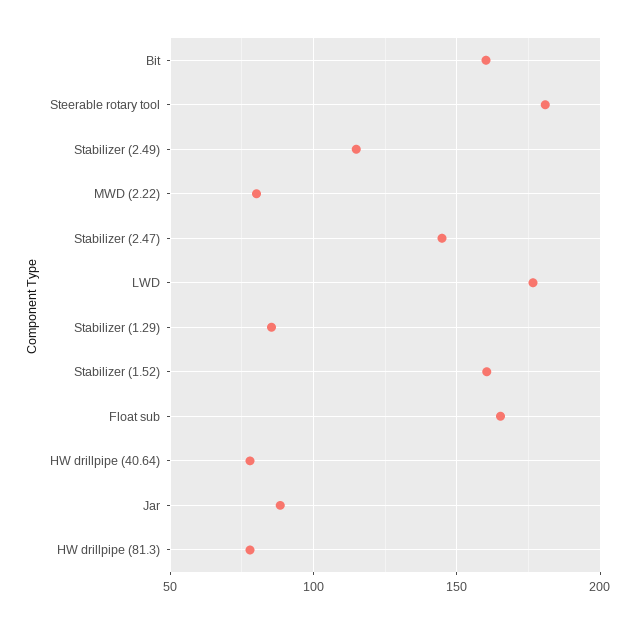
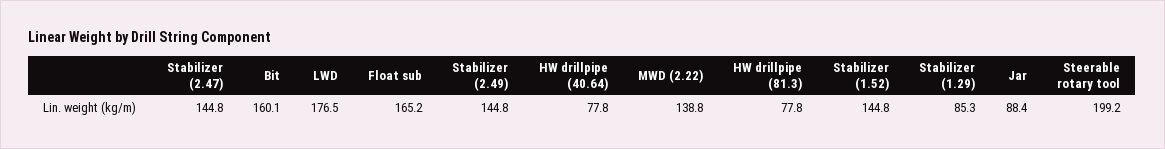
Steerable rotary tool: 180 -> 199.2
Stabilizer (2.49): 115 -> 144.8
MWD (2.22): 80 -> 138.8
Stabilizer (1.52): 160 -> 144.8

